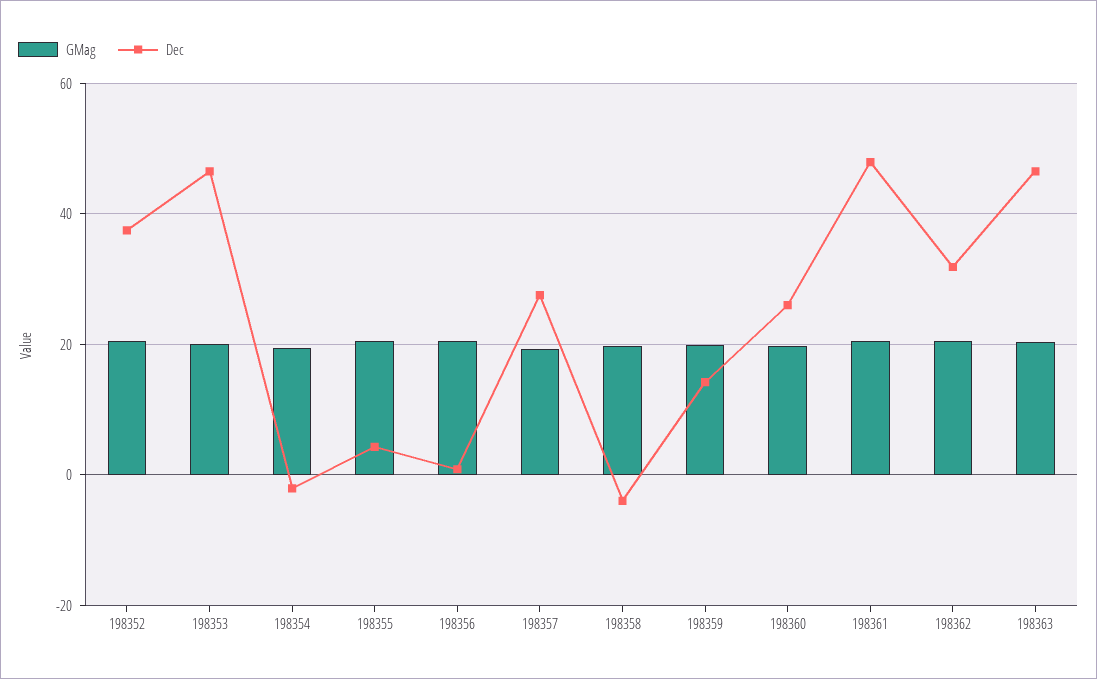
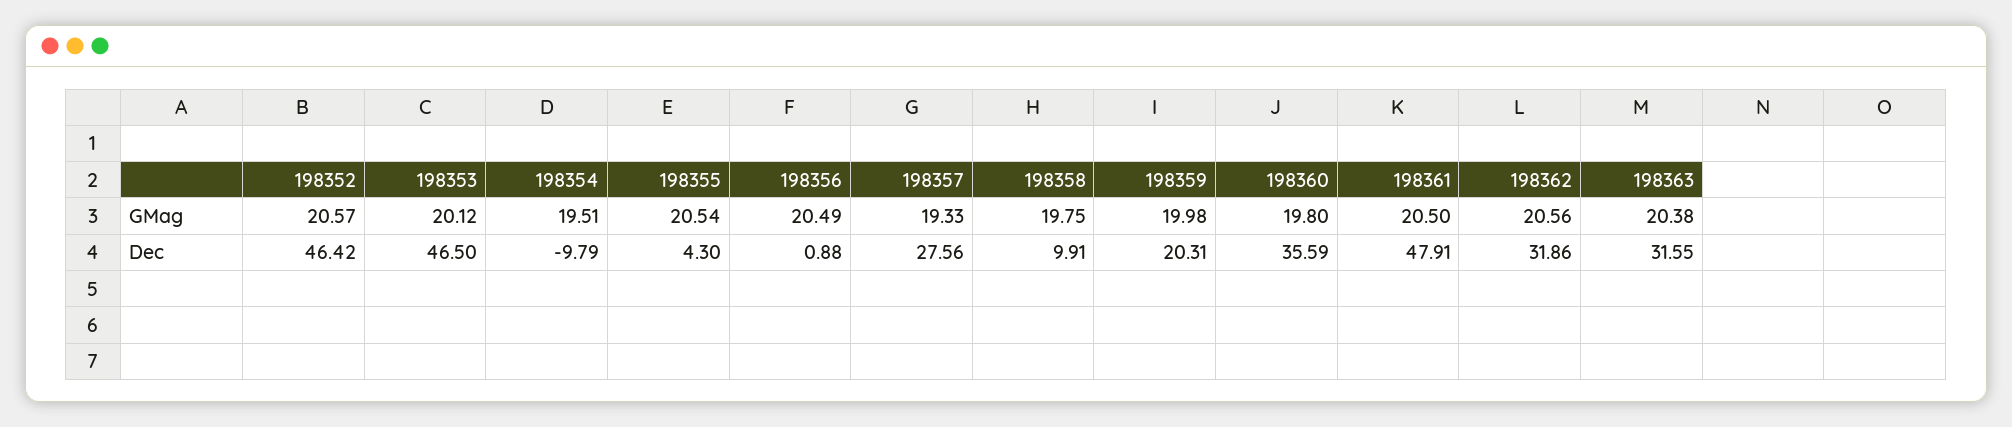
Dec, 198352: 38 -> 46.42
Dec, 198354: -2 -> -9.79
Dec, 198358: -4 -> 9.91
Dec, 198359: 14 -> 20.31
Dec, 198360: 26 -> 35.59
Dec, 198363: 46 -> 31.55

